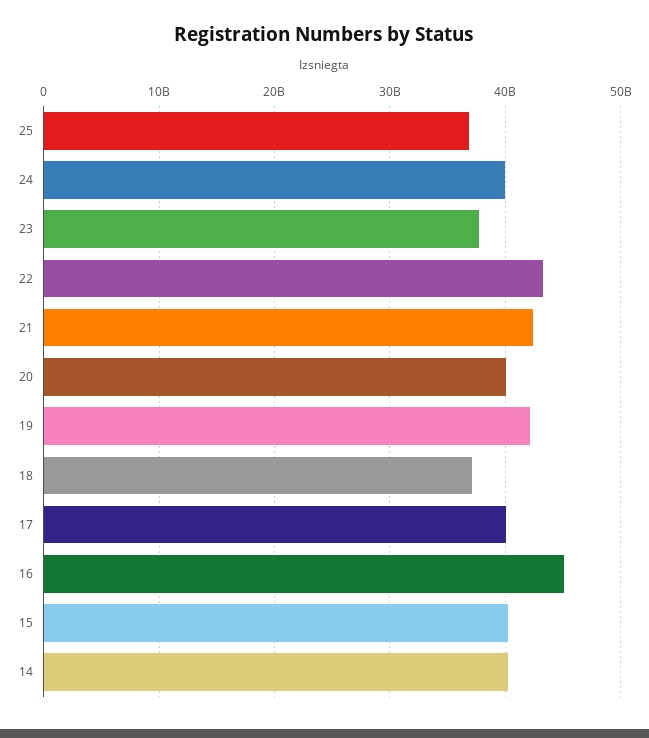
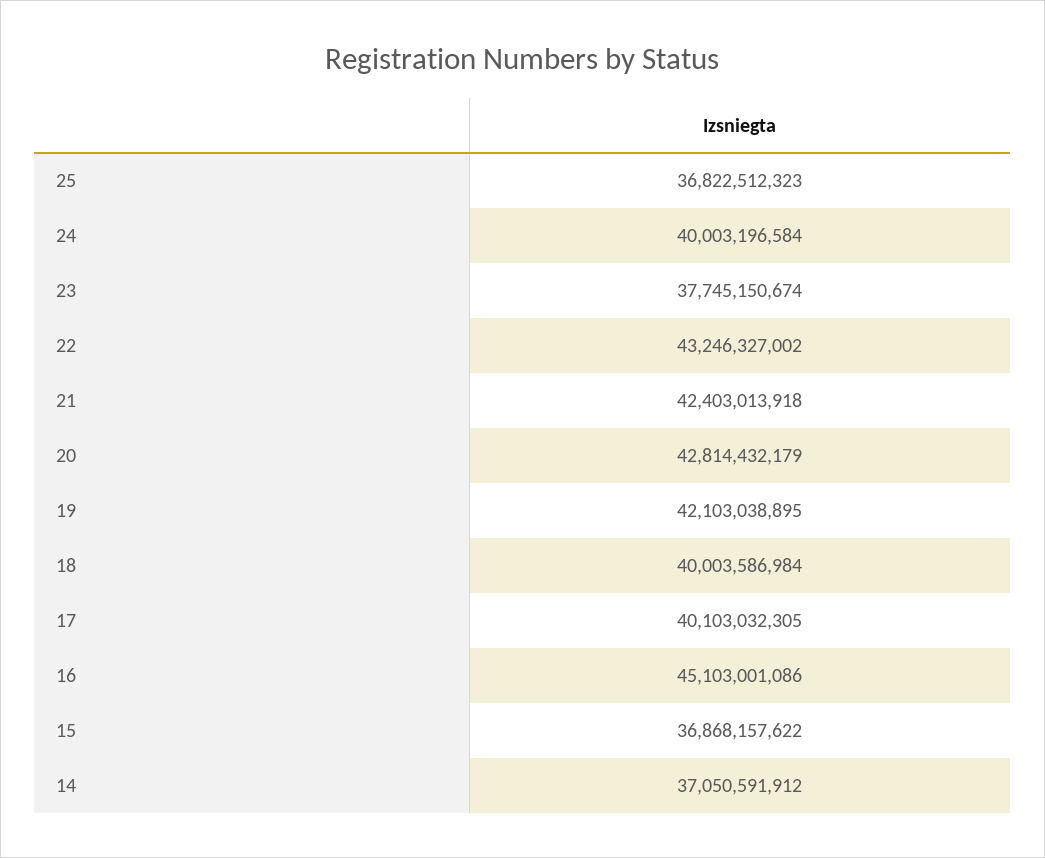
20: 40000000000 -> 42814432179
18: 37000000000 -> 40003586984
15: 40000000000 -> 36868157622
14: 40000000000 -> 37050591912

